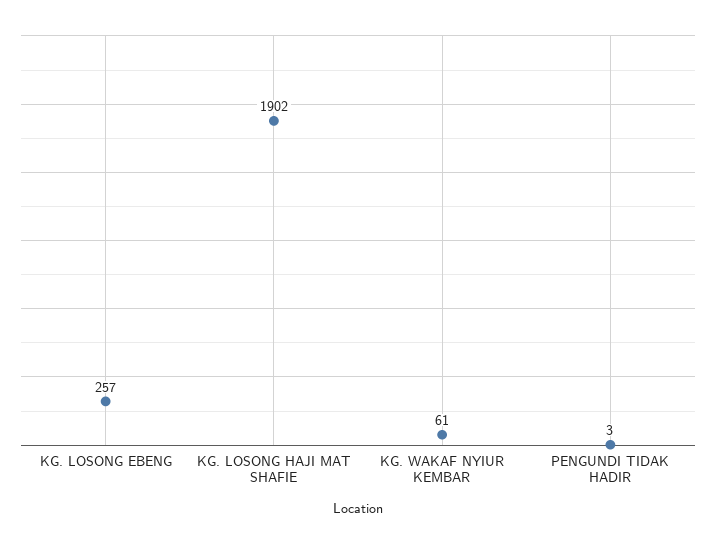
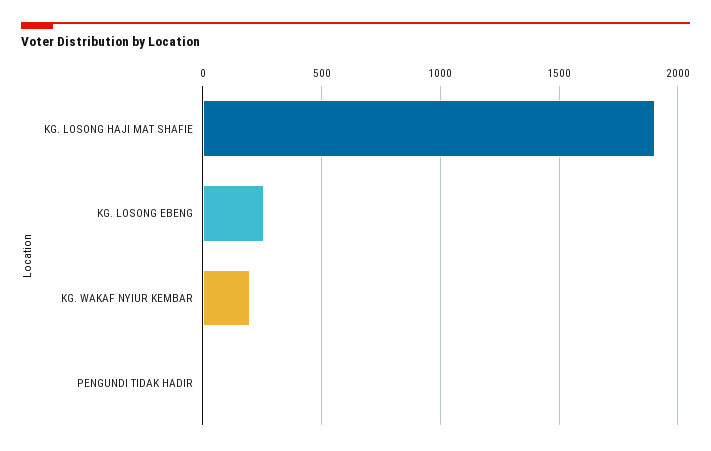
KG. WAKAF NYIUR KEMBAR: 61 -> 200

